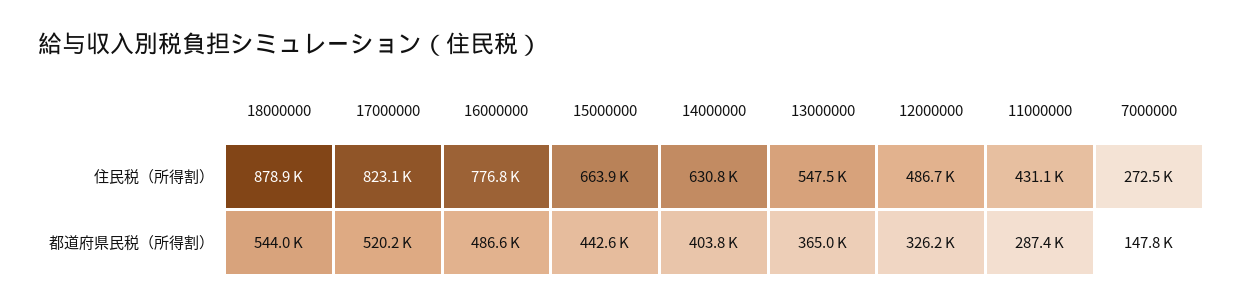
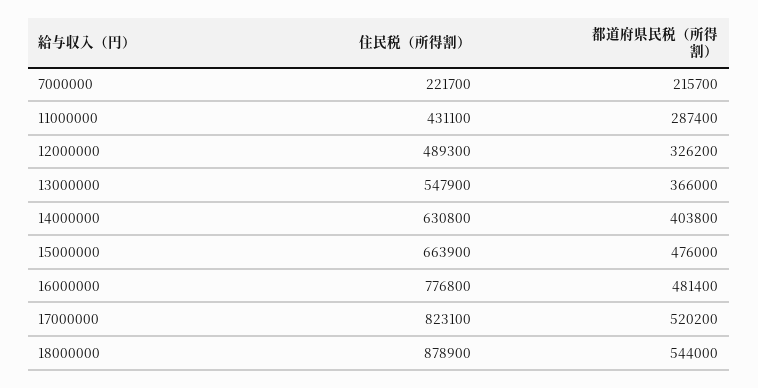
13000000, 住民税（所得割）: 547500 -> 547900
12000000, 住民税（所得割）: 486700 -> 489300
7000000, 住民税（所得割）: 272500 -> 221700
16000000, 都道府県民税（所得割）: 486600 -> 481400
15000000, 都道府県民税（所得割）: 442600 -> 476000
13000000, 都道府県民税（所得割）: 365000 -> 366000
7000000, 都道府県民税（所得割）: 147800 -> 215700

